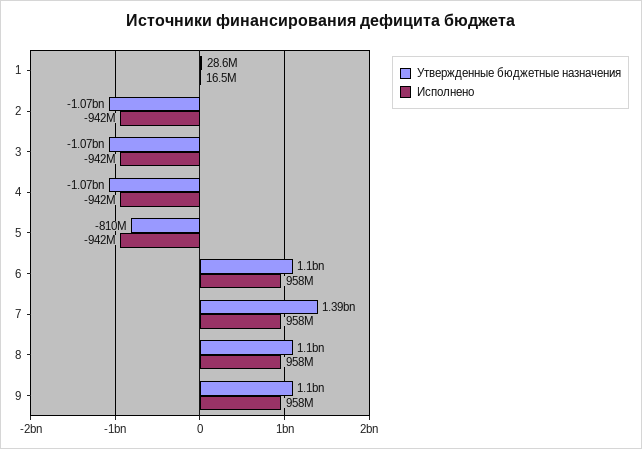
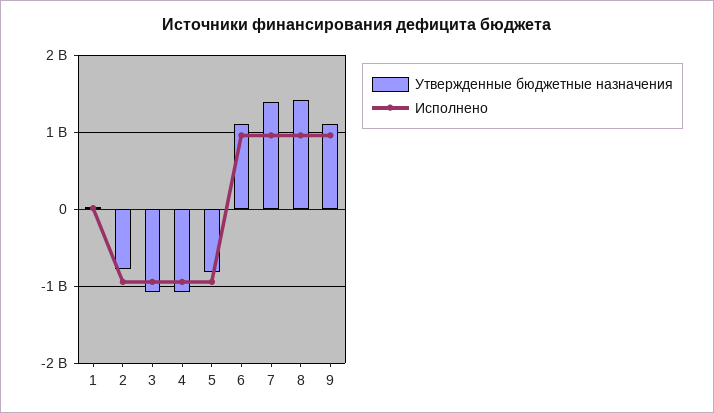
Утвержденные бюджетные назначения, 2: -1070000000 -> -800000000
Утвержденные бюджетные назначения, 8: 1100000000 -> 1400000000

